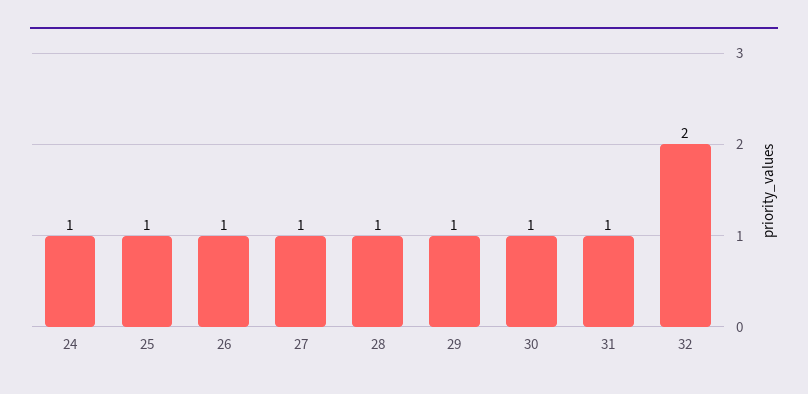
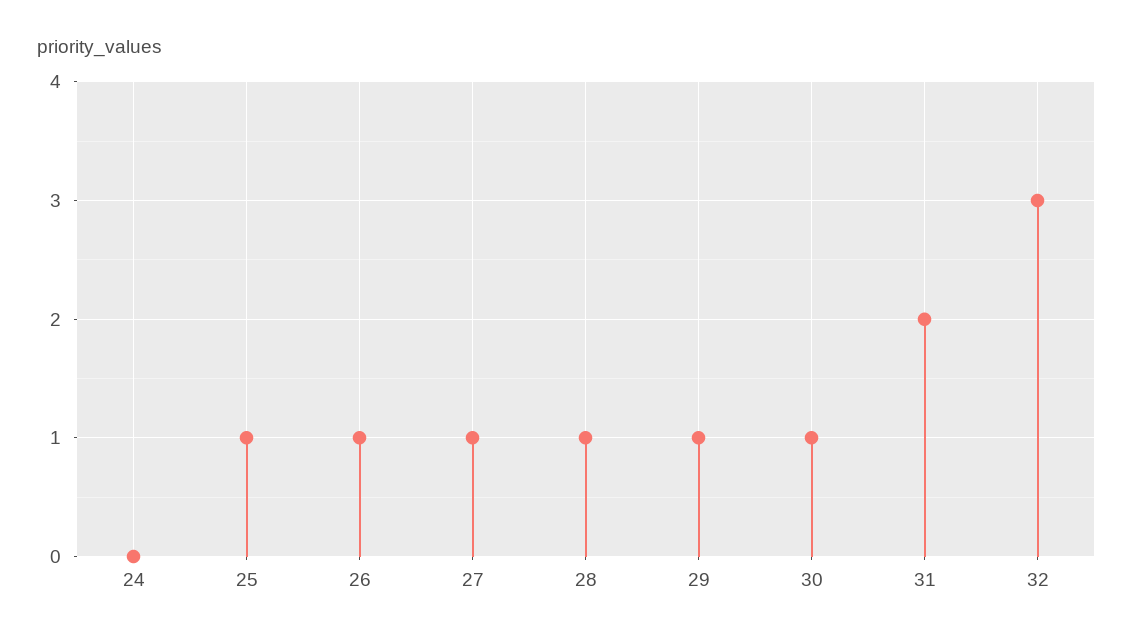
24: 1 -> 0
31: 1 -> 2
32: 2 -> 3

